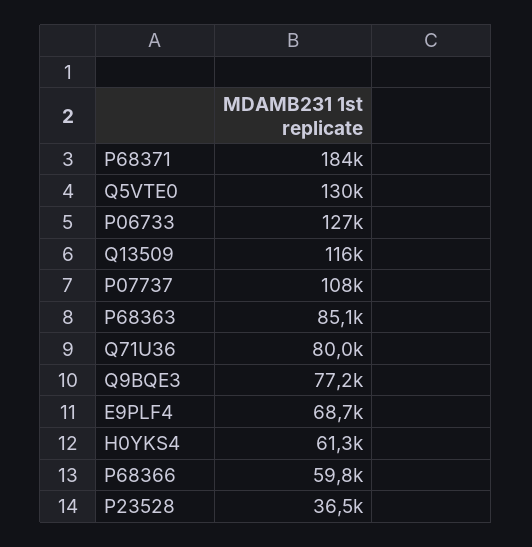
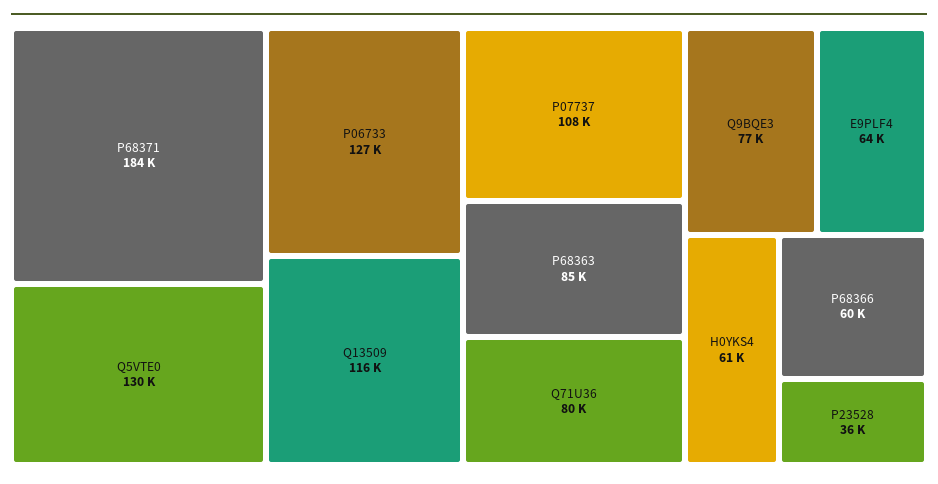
E9PLF4: 68700 -> 64000

